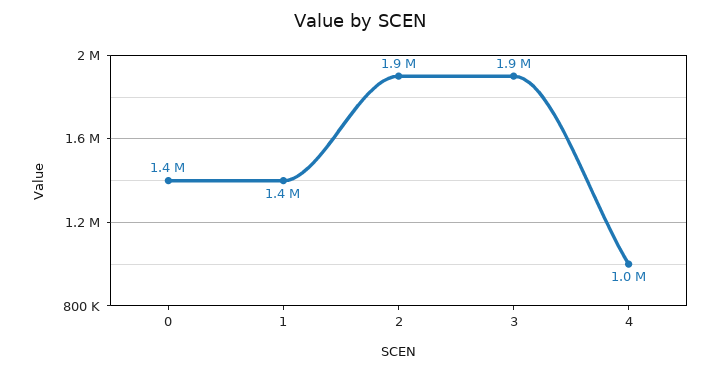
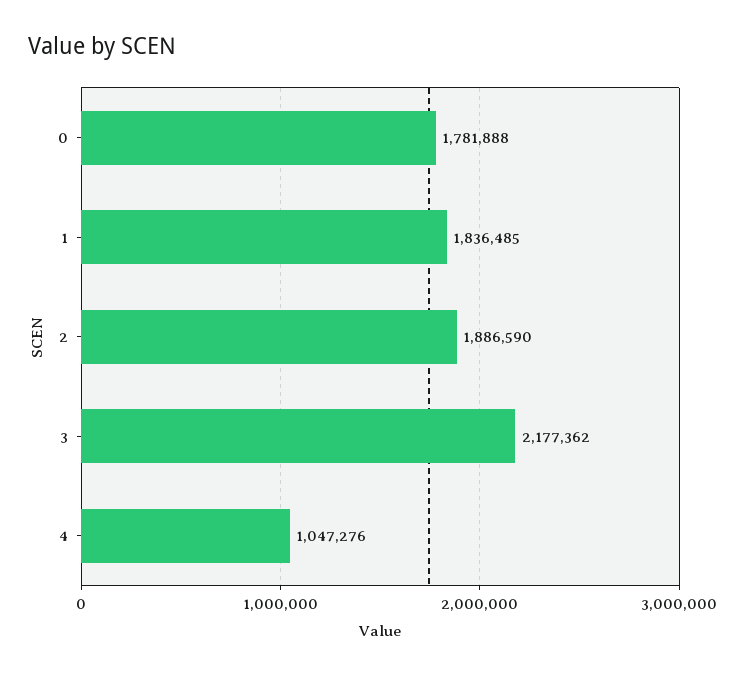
0: 1400000 -> 1781888
1: 1400000 -> 1836485
3: 1900000 -> 2177362

